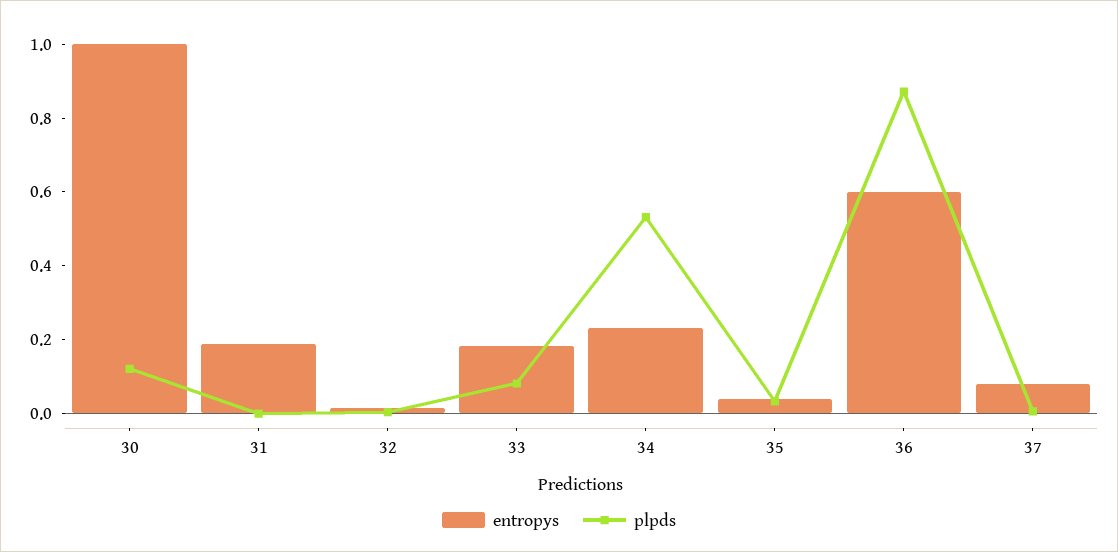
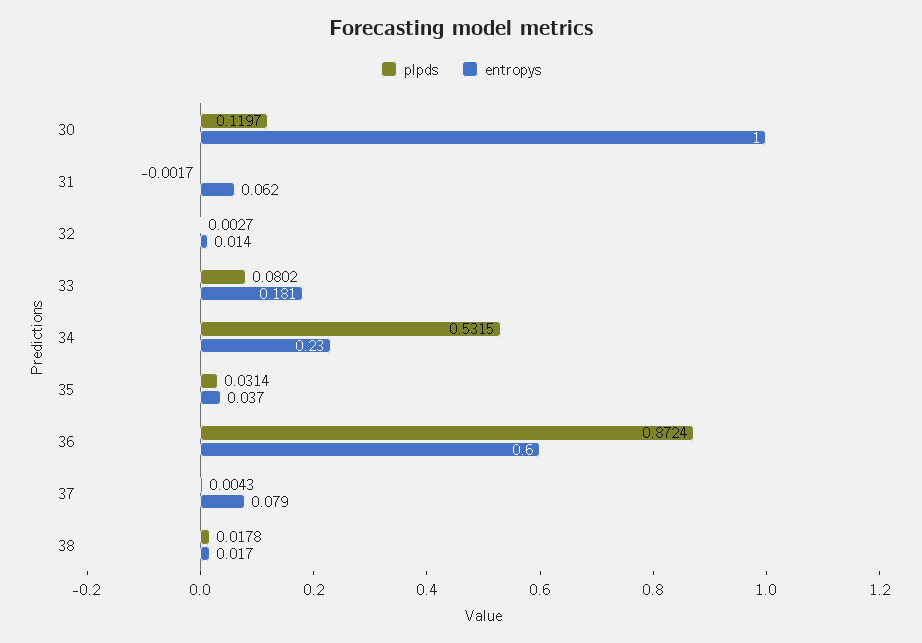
entropys, 31: 0.2 -> 0.062
plpds, 38: none -> 0.0178
entropys, 38: none -> 0.017

